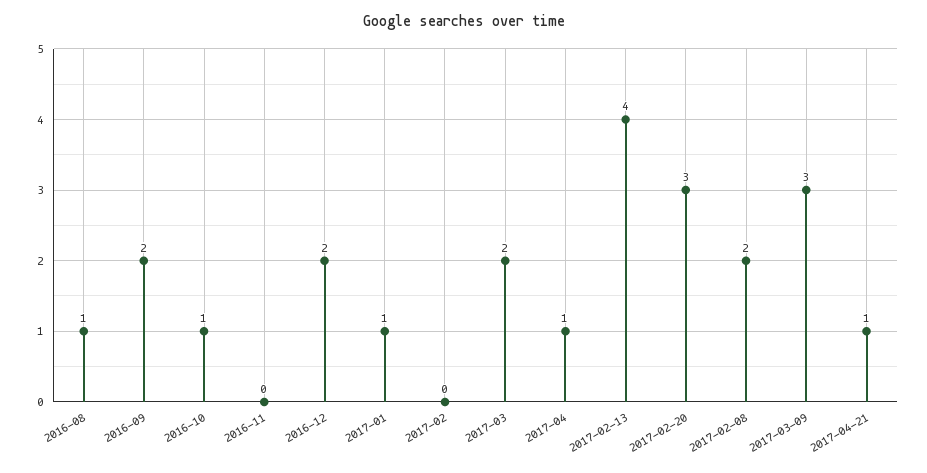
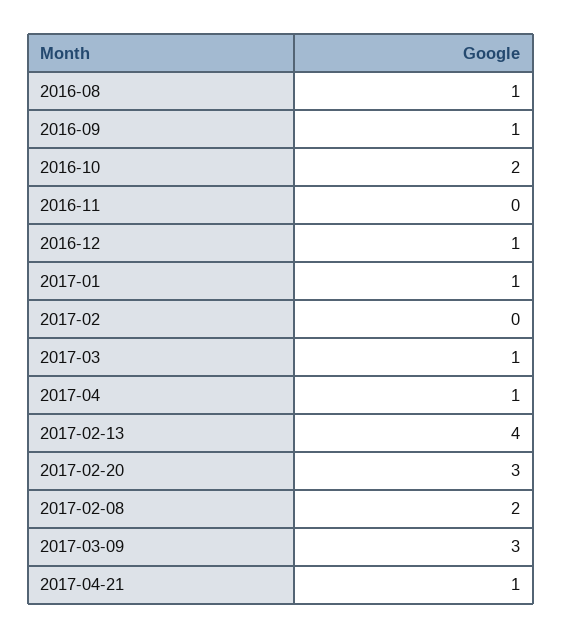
2016-09: 2 -> 1
2016-10: 1 -> 2
2016-12: 2 -> 1
2017-03: 2 -> 1

